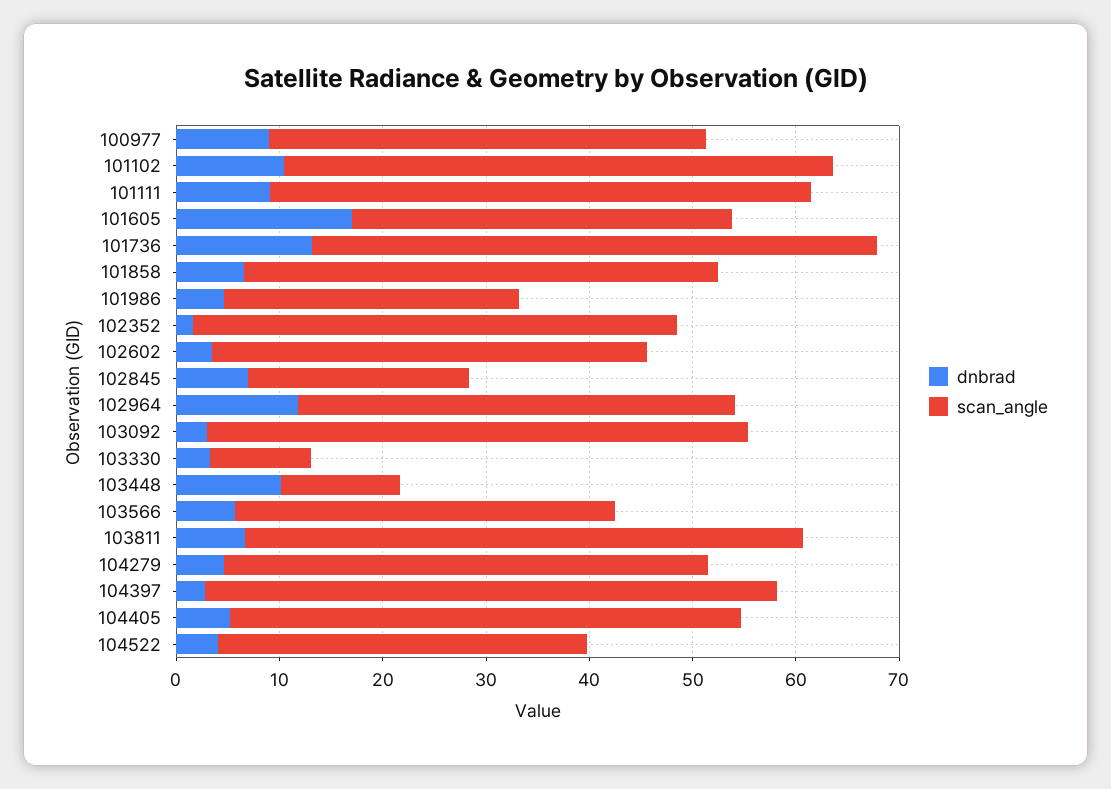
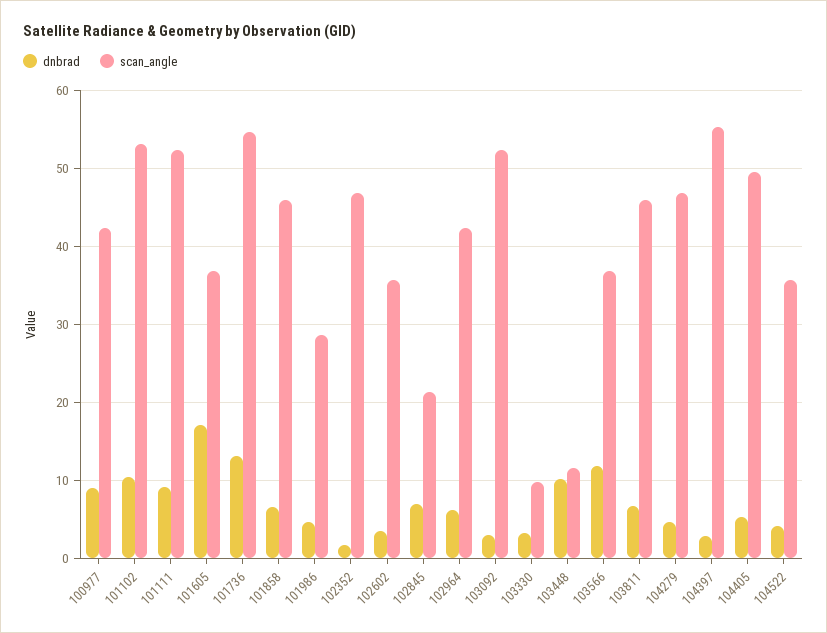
scan_angle, 102602: 42 -> 36
dnbrad, 102964: 12 -> 6
dnbrad, 103566: 6 -> 12
scan_angle, 103811: 54 -> 46

